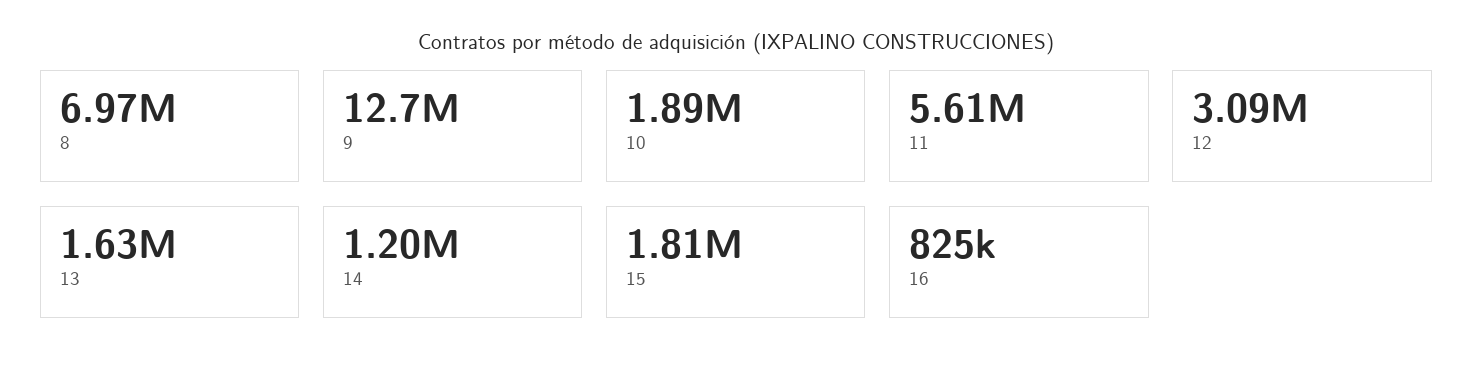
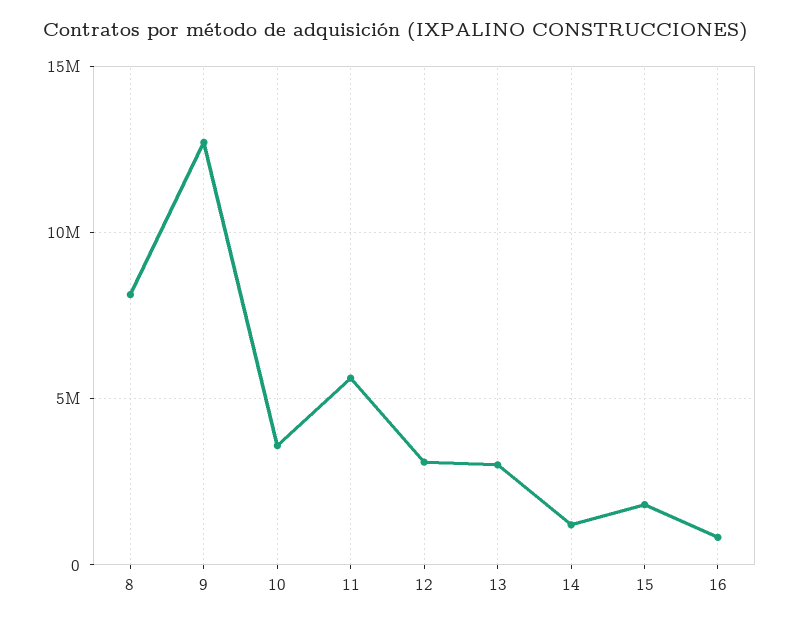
8: 6970000 -> 8000000
10: 1890000 -> 3500000
13: 1630000 -> 3000000

